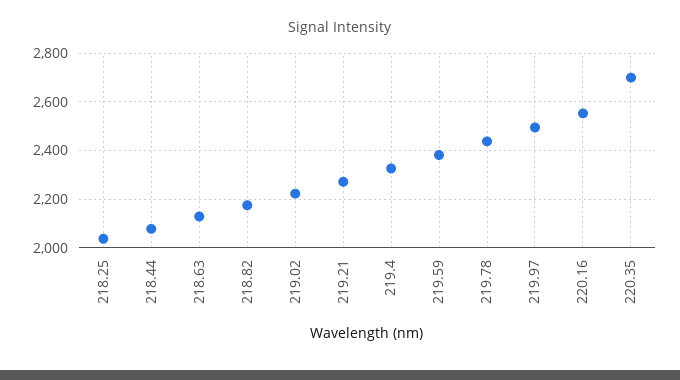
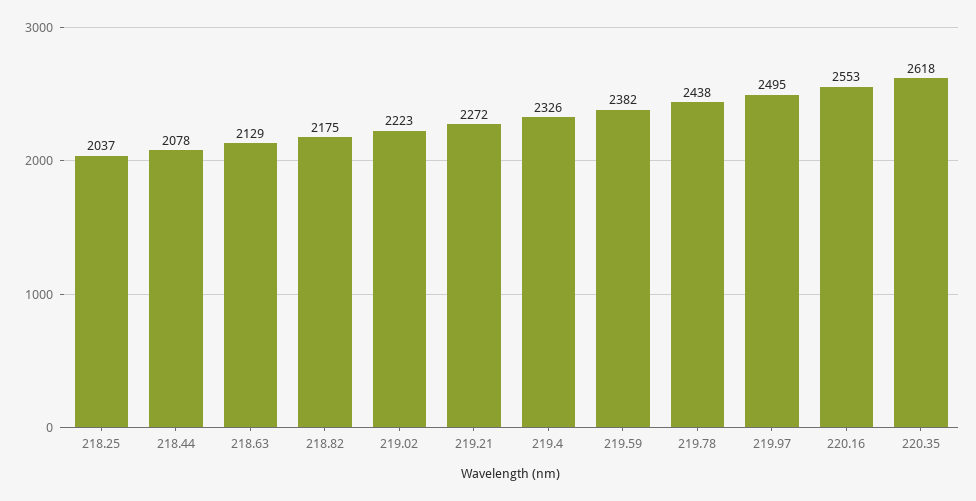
220.35: 2700 -> 2618

